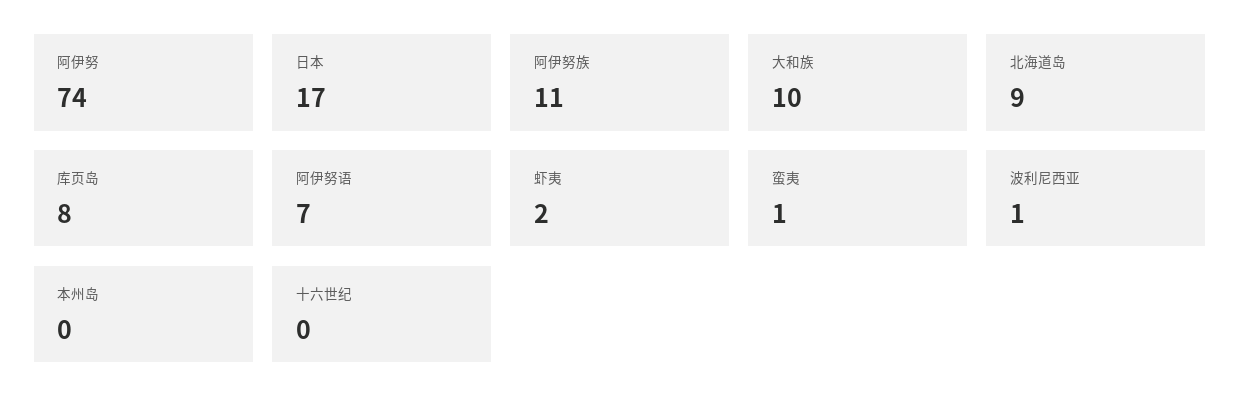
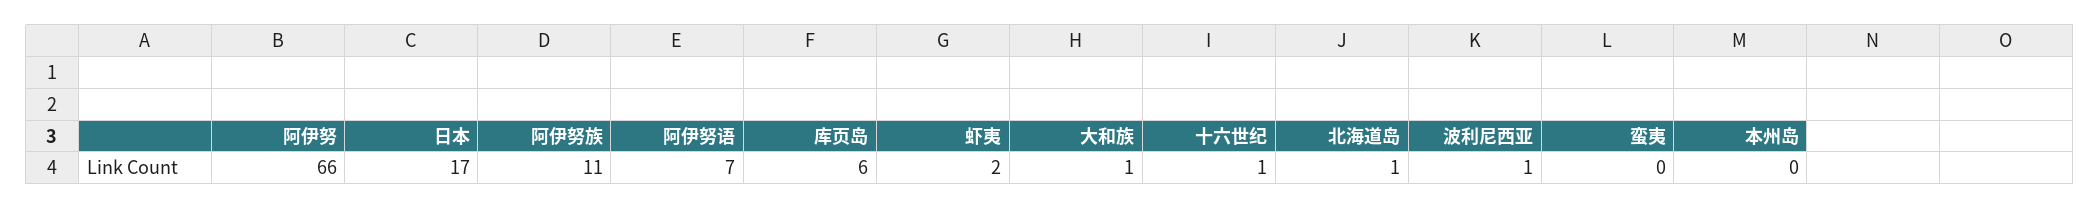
阿伊努: 74 -> 66
大和族: 10 -> 1
北海道岛: 9 -> 1
库页岛: 8 -> 6
蛮夷: 1 -> 0
十六世纪: 0 -> 1

